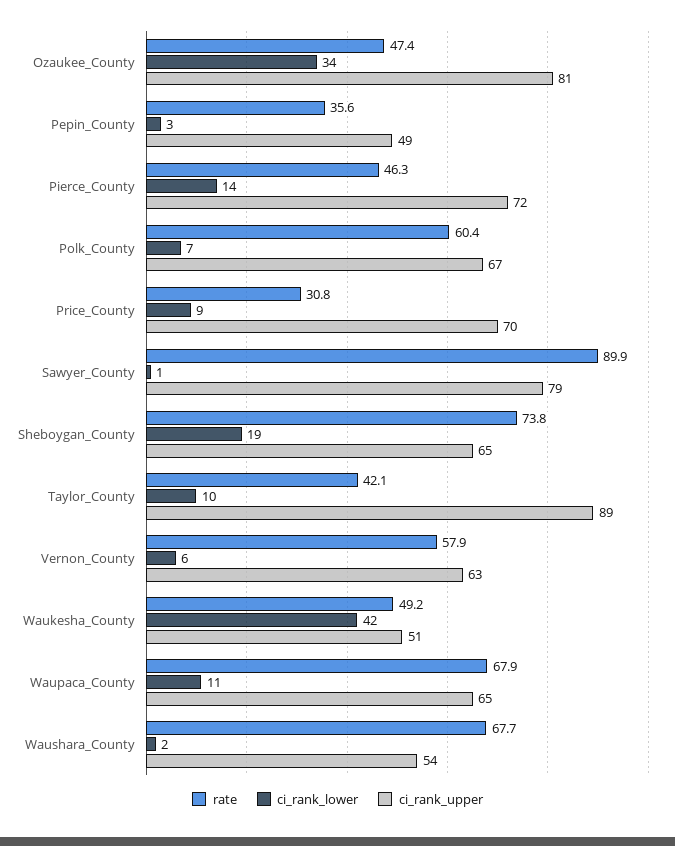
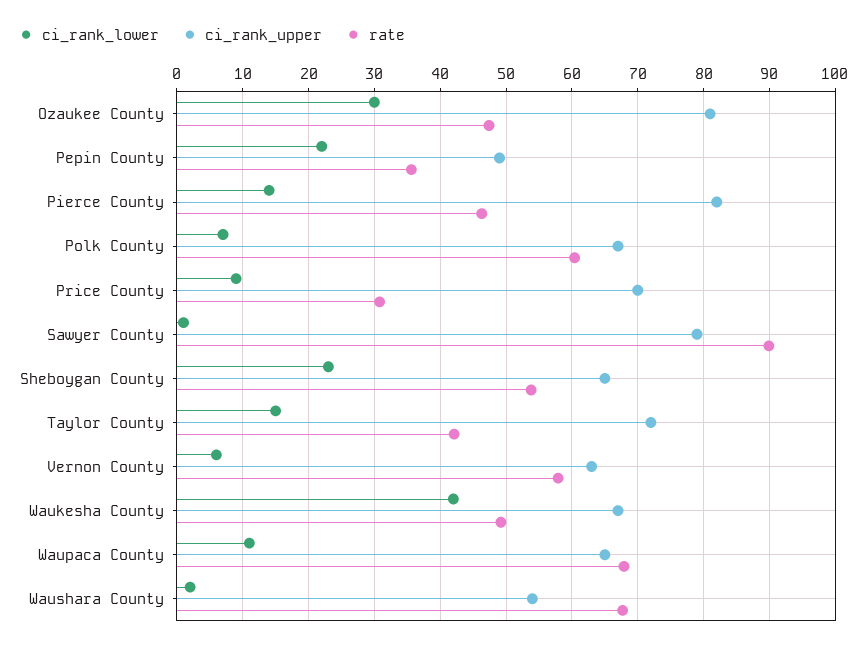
ci_rank_lower, Ozaukee_County: 34 -> 30
ci_rank_lower, Pepin_County: 3 -> 22
ci_rank_upper, Pierce_County: 72 -> 82
rate, Sheboygan_County: 73.8 -> 54
ci_rank_lower, Sheboygan_County: 19 -> 23
ci_rank_lower, Taylor_County: 10 -> 15
ci_rank_upper, Taylor_County: 89 -> 72
ci_rank_upper, Waukesha_County: 51 -> 67

